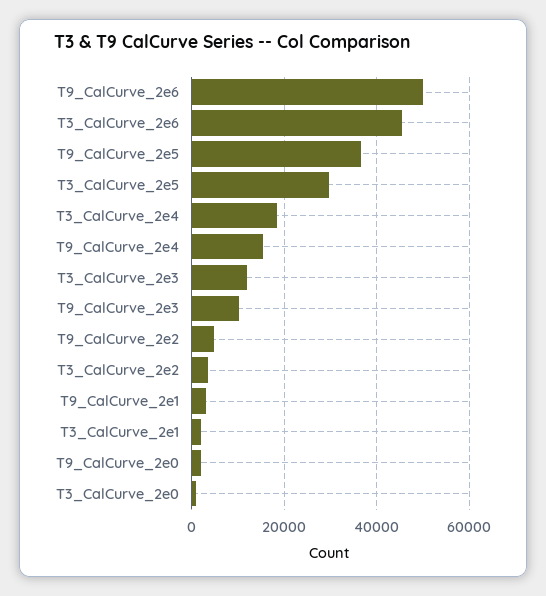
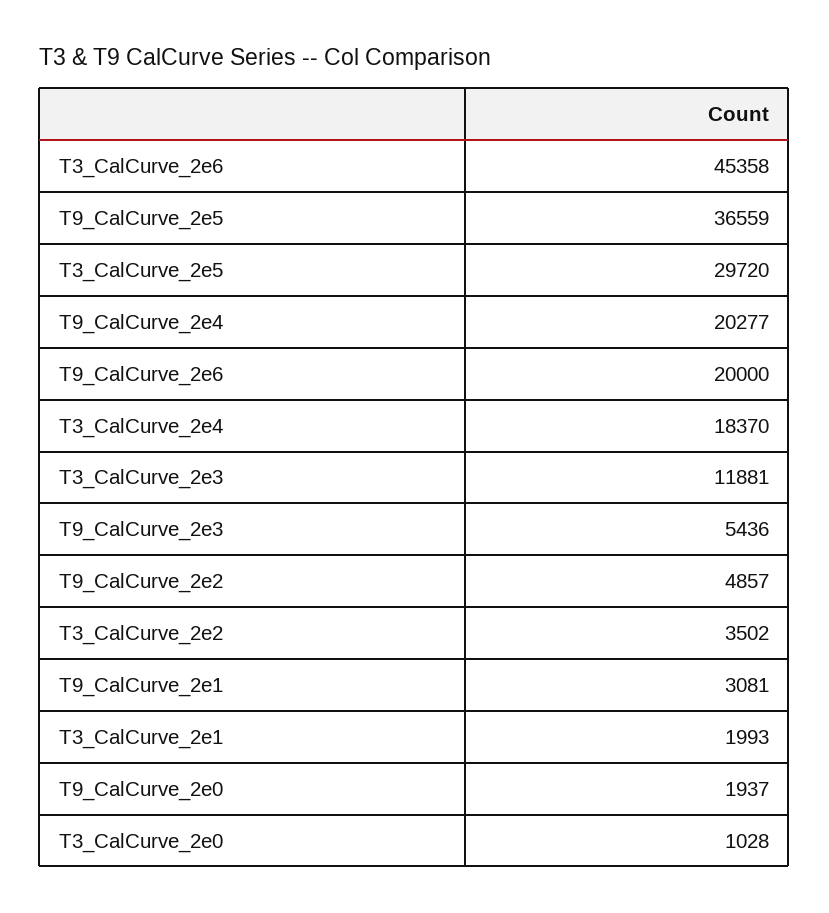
T9_CalCurve_2e6: 50000 -> 20000
T9_CalCurve_2e4: 16000 -> 20277
T9_CalCurve_2e3: 10000 -> 5436

